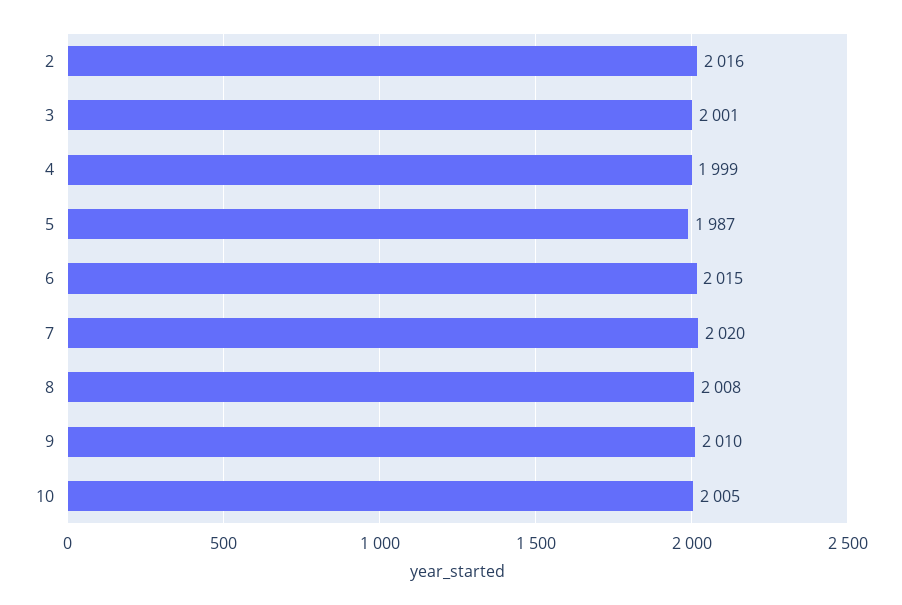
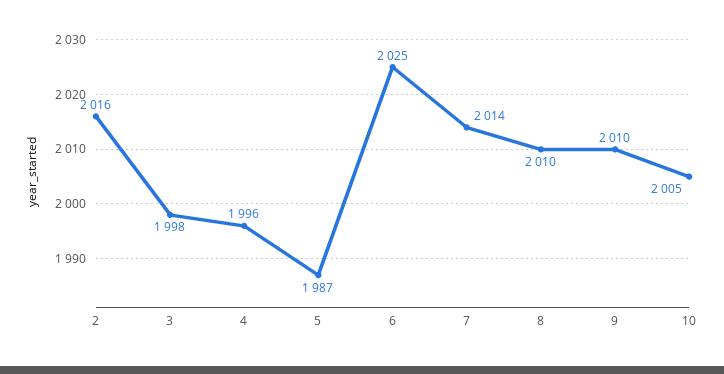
3: 2001 -> 1998
4: 1999 -> 1996
6: 2015 -> 2025
7: 2020 -> 2014
8: 2008 -> 2010

